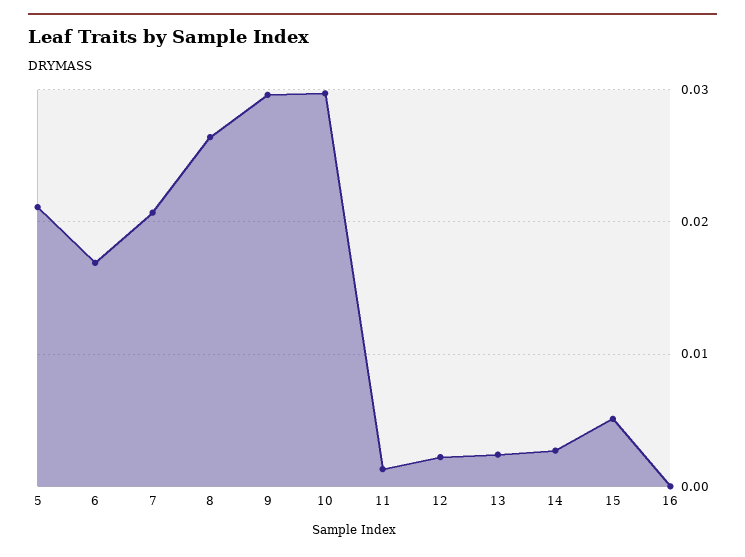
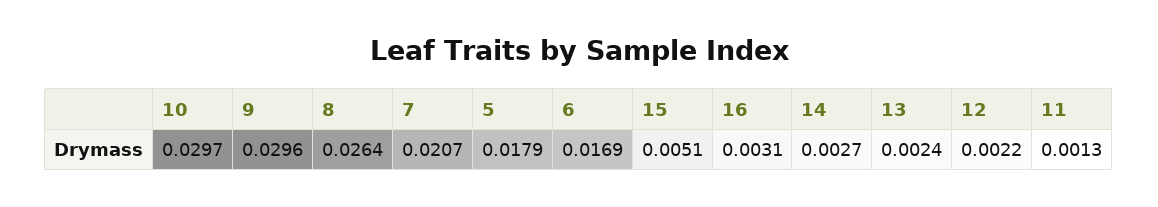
5: 0.021 -> 0.0179
16: 0 -> 0.0031

